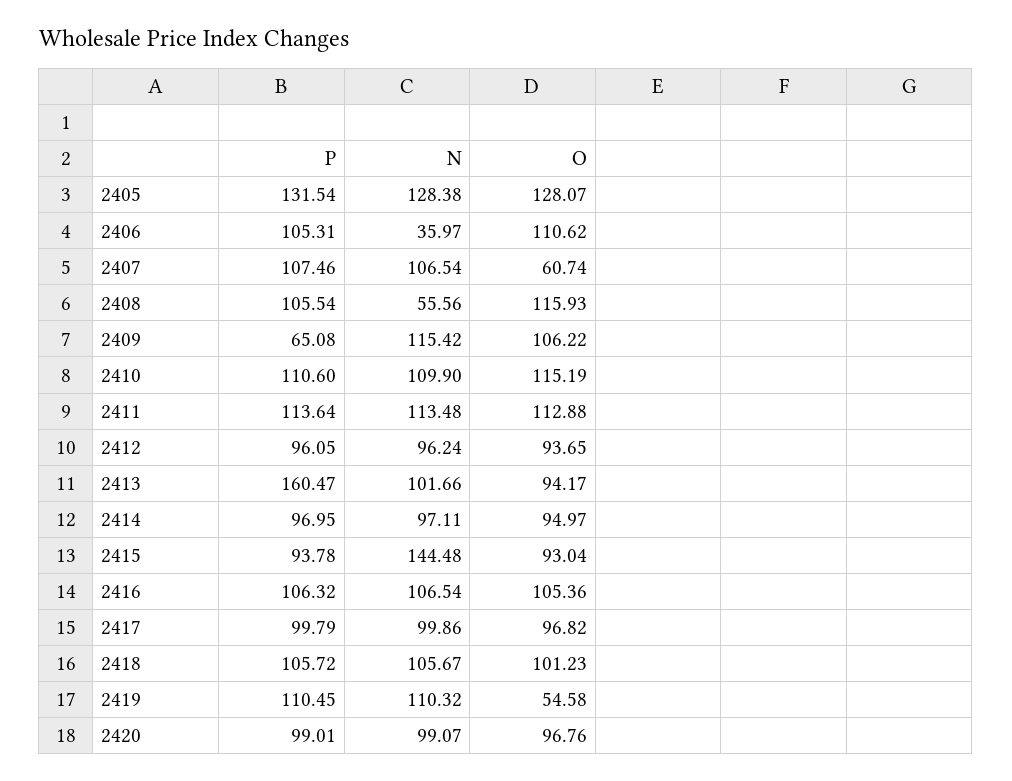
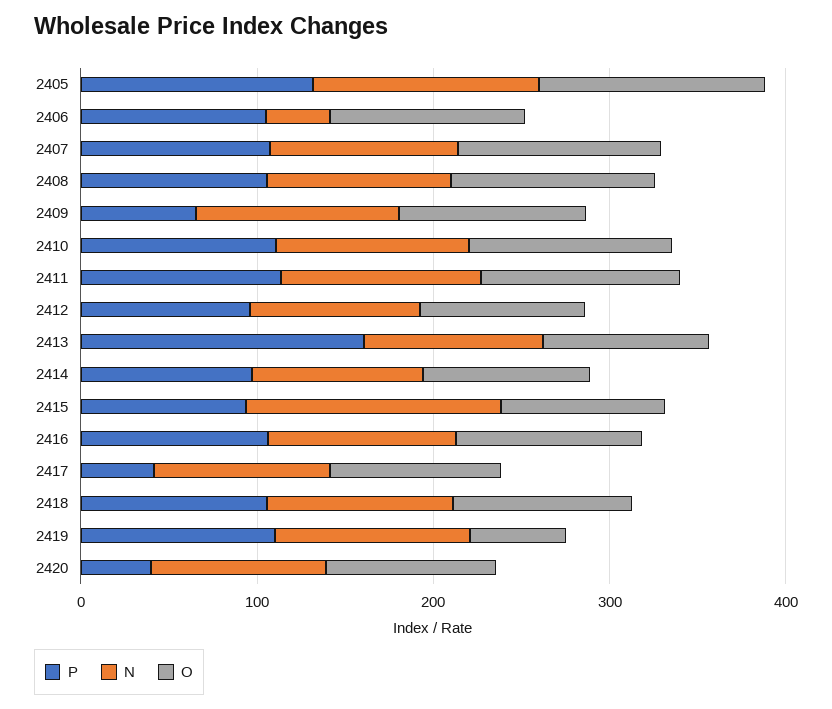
O, 2407: 60.74 -> 120
N, 2408: 55.56 -> 100
P, 2417: 99.79 -> 40
P, 2420: 99.01 -> 40

